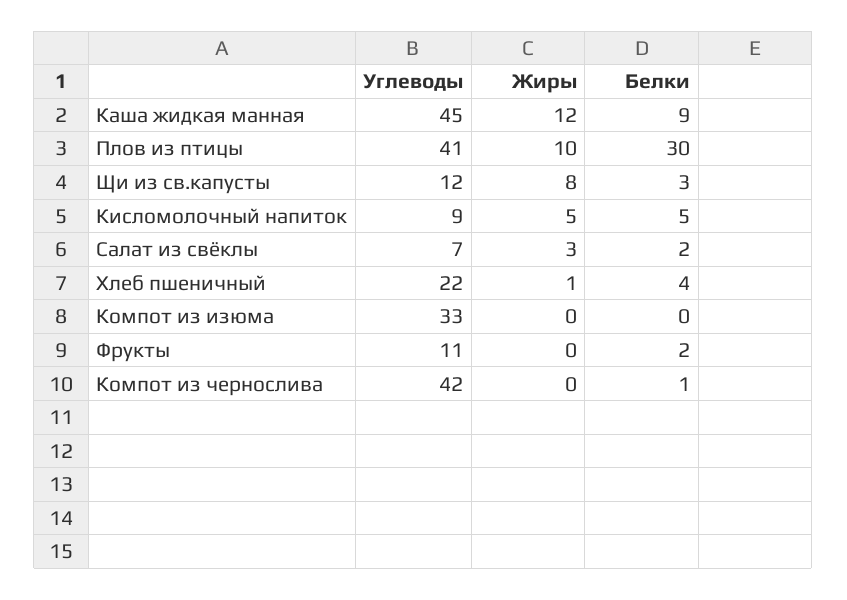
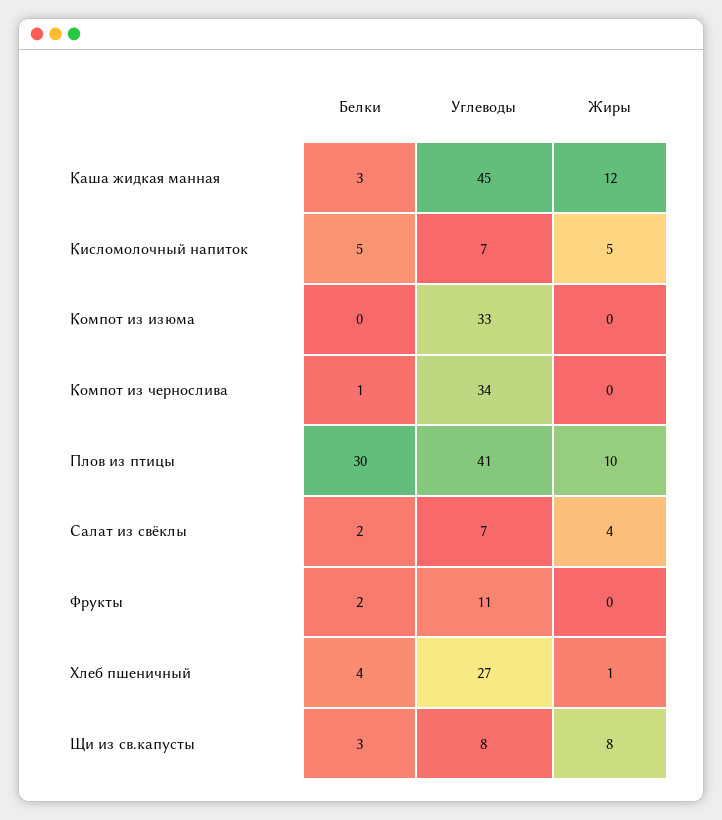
Белки, Каша жидкая манная: 9 -> 3
Углеводы, Щи из св.капусты: 12 -> 8
Углеводы, Кисломолочный напиток: 9 -> 7
Жиры, Салат из свёклы: 3 -> 4
Углеводы, Хлеб пшеничный: 22 -> 27
Углеводы, Компот из чернослива: 42 -> 34

